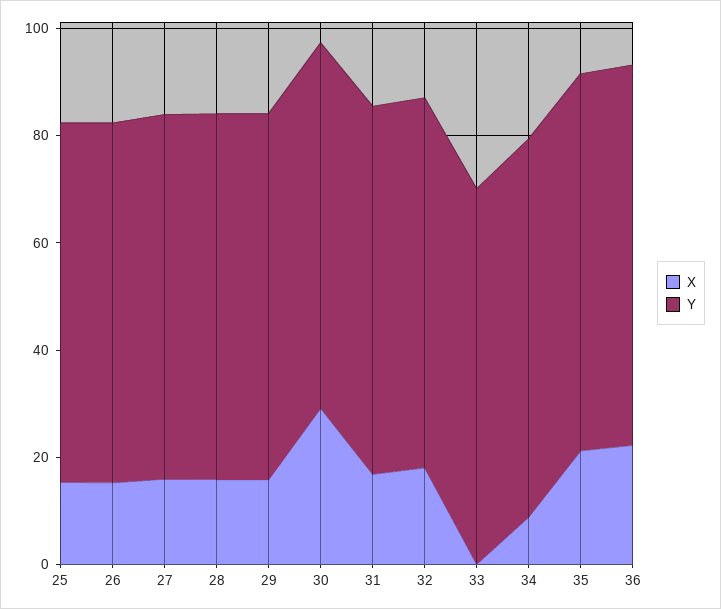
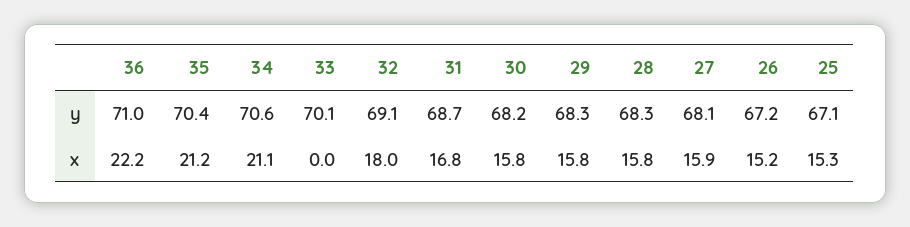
X, 30: 30 -> 15.8
X, 34: 10 -> 21.1

